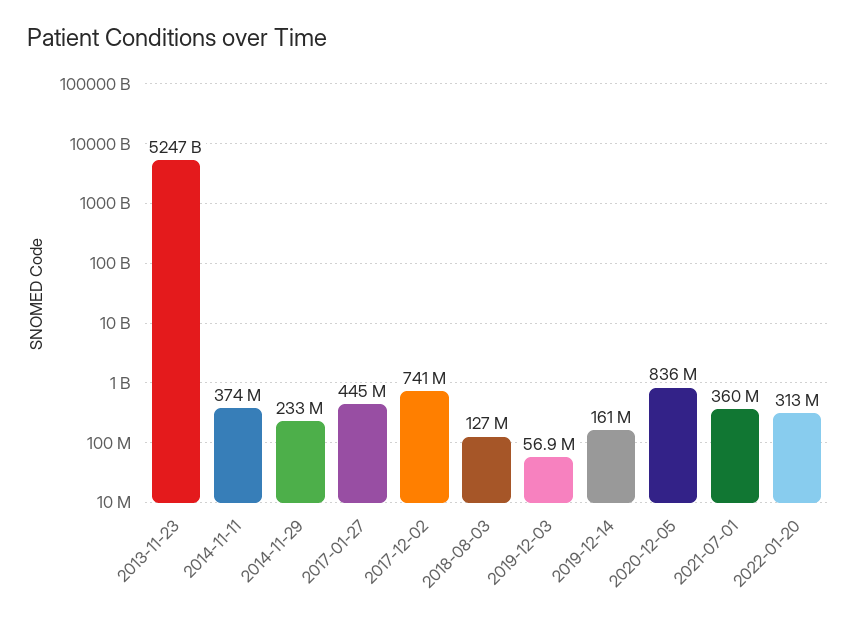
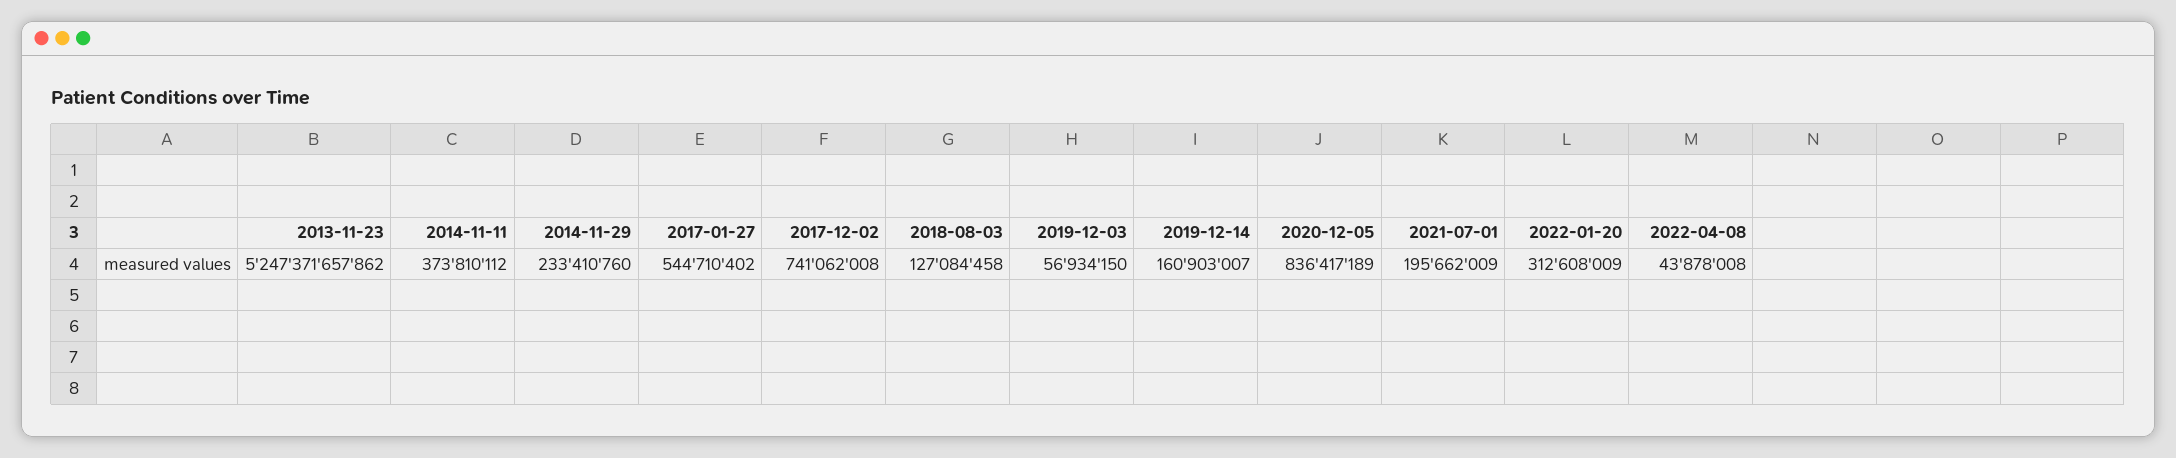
2017-01-27: 445000000 -> 544710402
2021-07-01: 360000000 -> 195662009
2022-04-08: none -> 43878008

